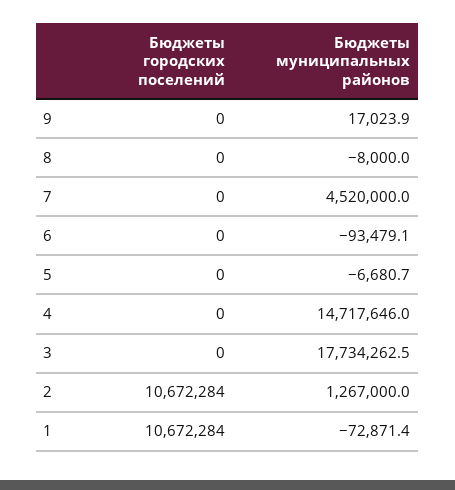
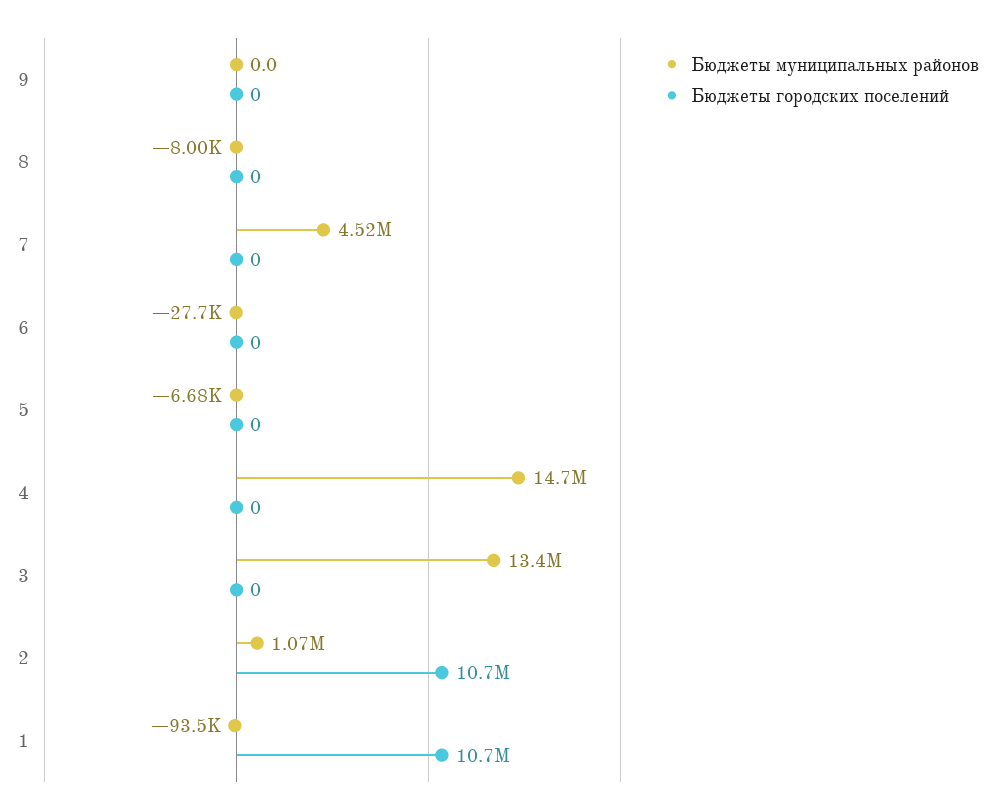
Бюджеты муниципальных районов, 9: 17023.9 -> 0
Бюджеты муниципальных районов, 6: -93479.1 -> -27700
Бюджеты муниципальных районов, 3: 17734262.5 -> 13400000
Бюджеты муниципальных районов, 2: 1267000 -> 1070000
Бюджеты муниципальных районов, 1: -72871.4 -> -93500

